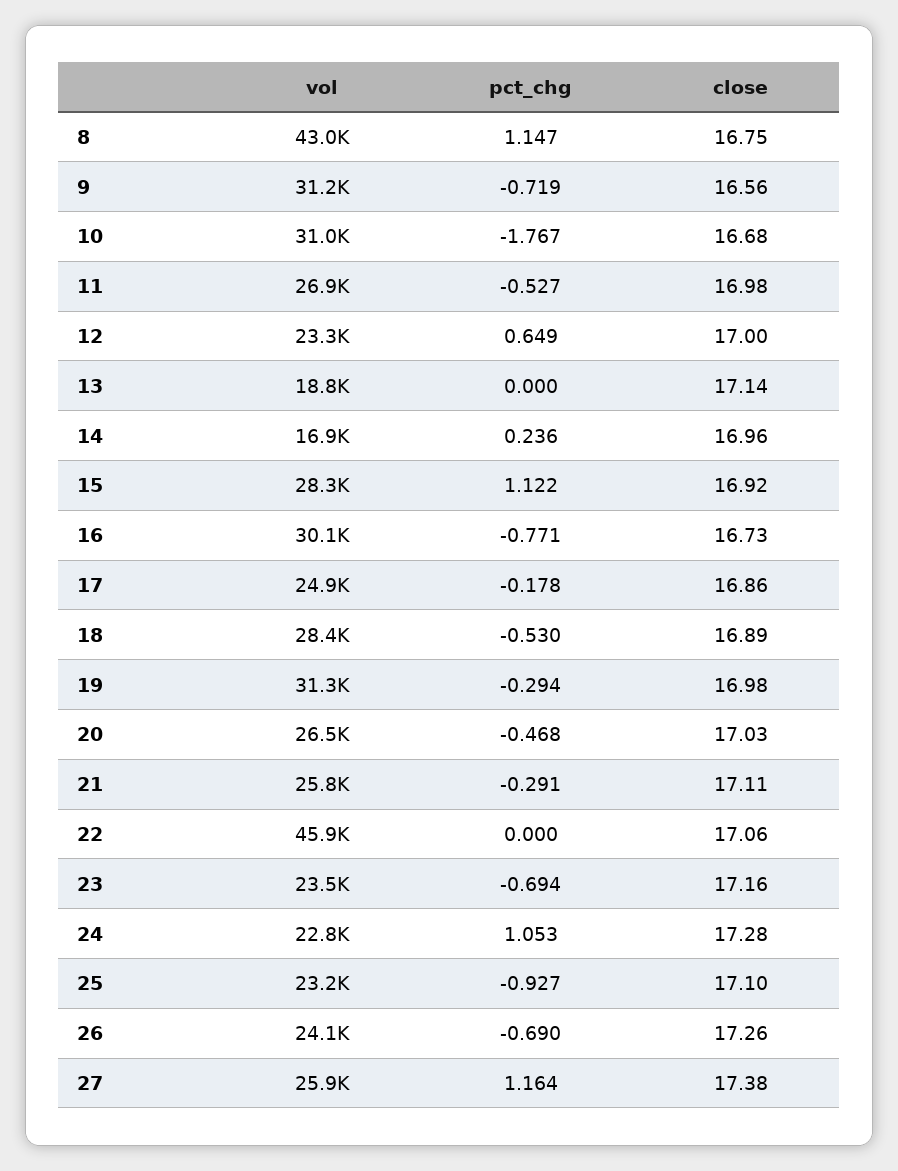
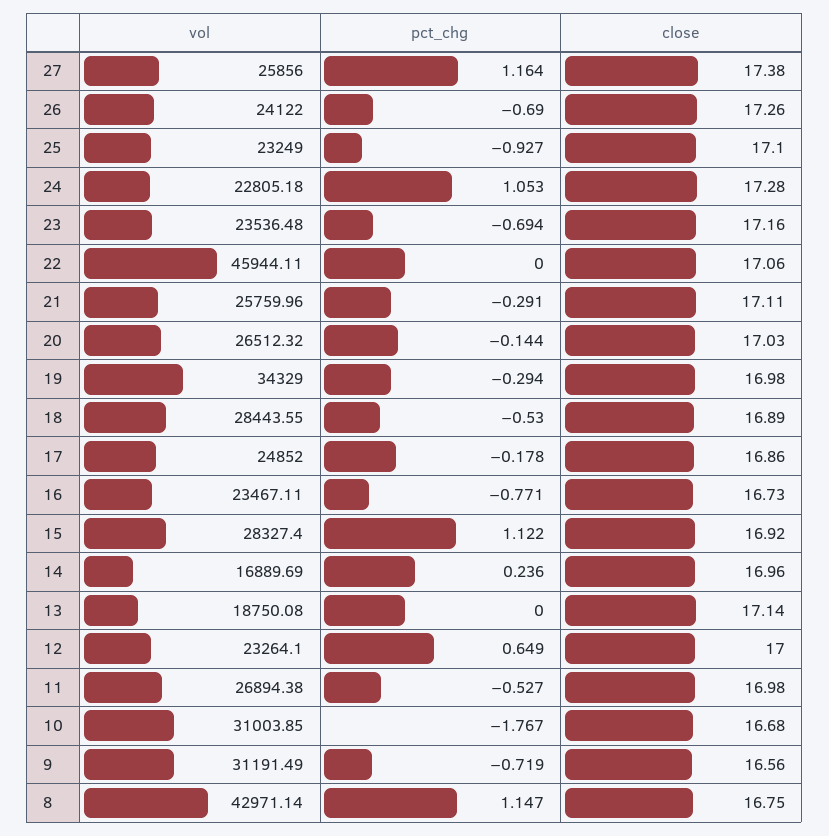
vol, 16: 30100 -> 23467.11
vol, 19: 31300 -> 34329
pct_chg, 20: -0.468 -> -0.144

